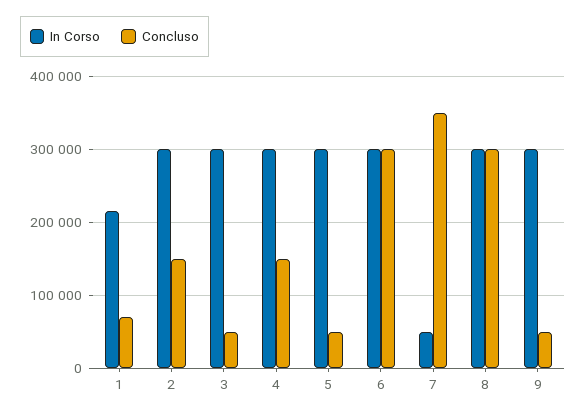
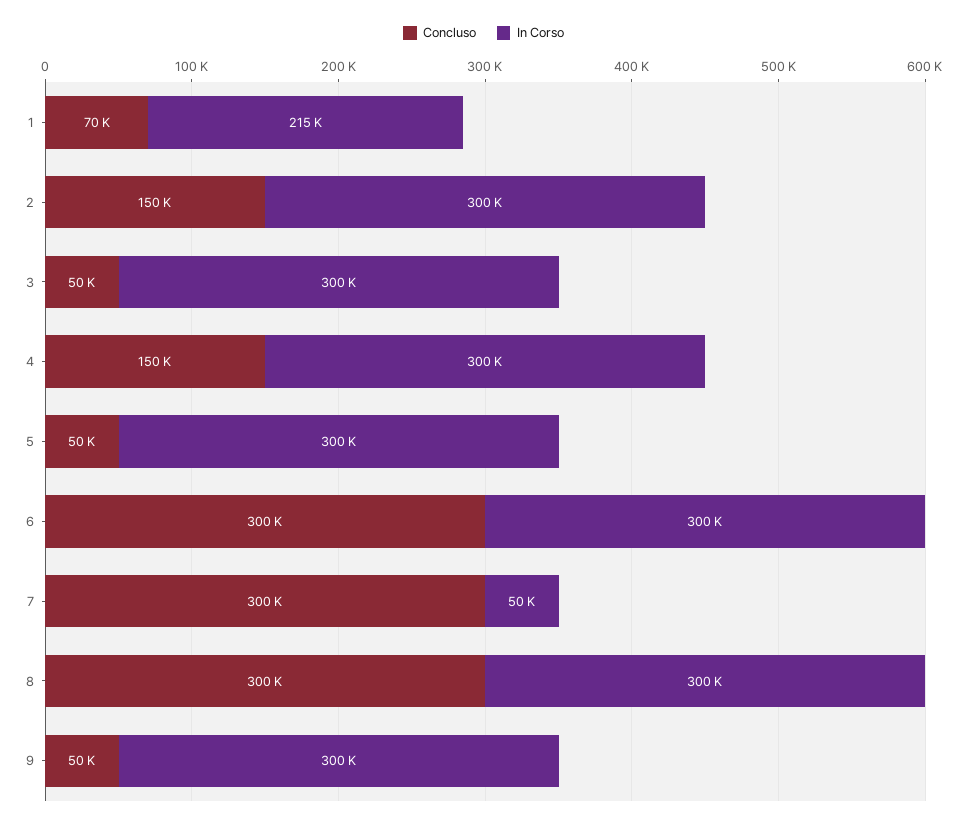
Concluso, 7: 350000 -> 300000

